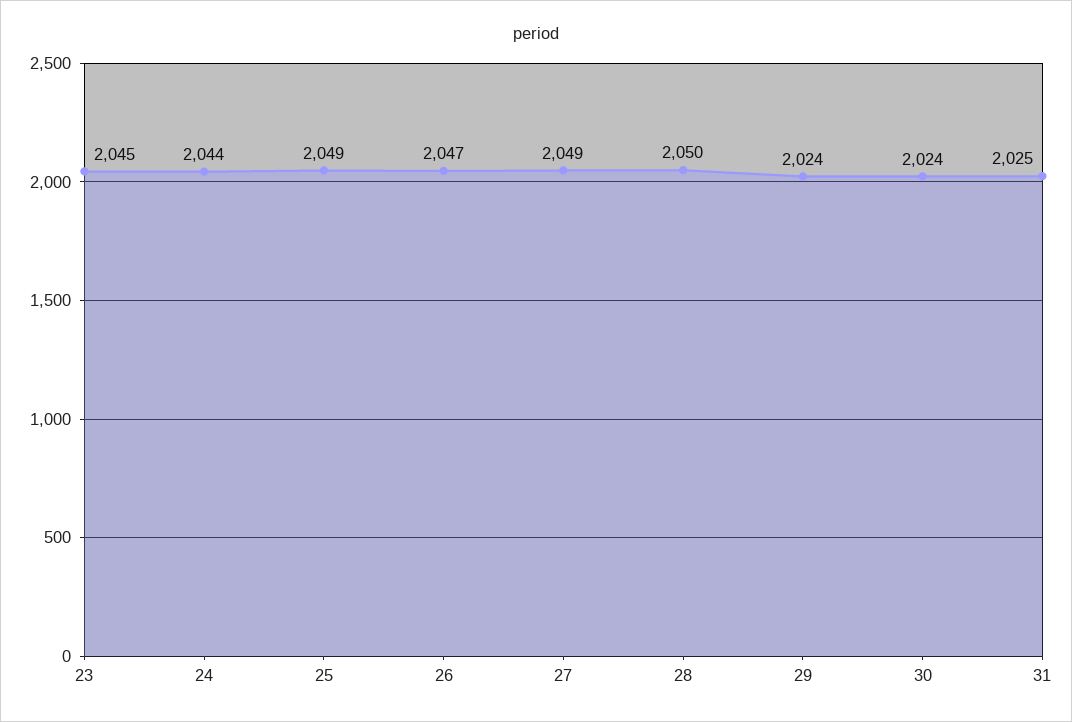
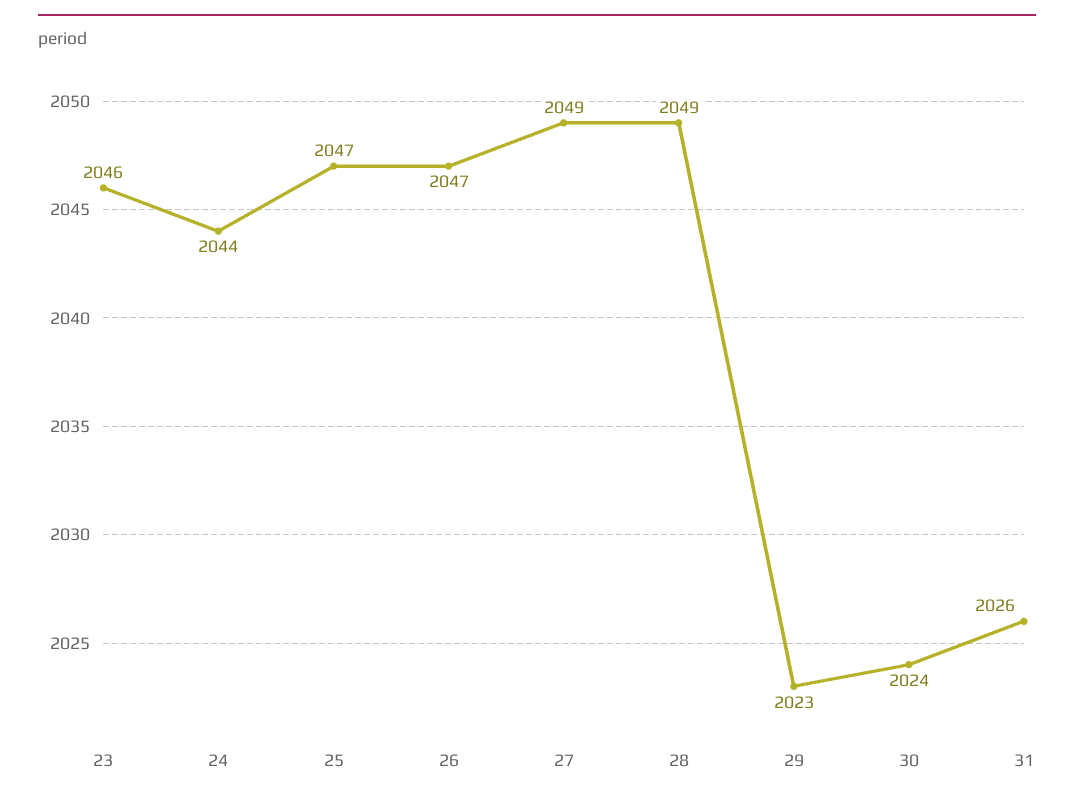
23: 2045 -> 2046
25: 2049 -> 2047
28: 2050 -> 2049
29: 2024 -> 2023
31: 2025 -> 2026

